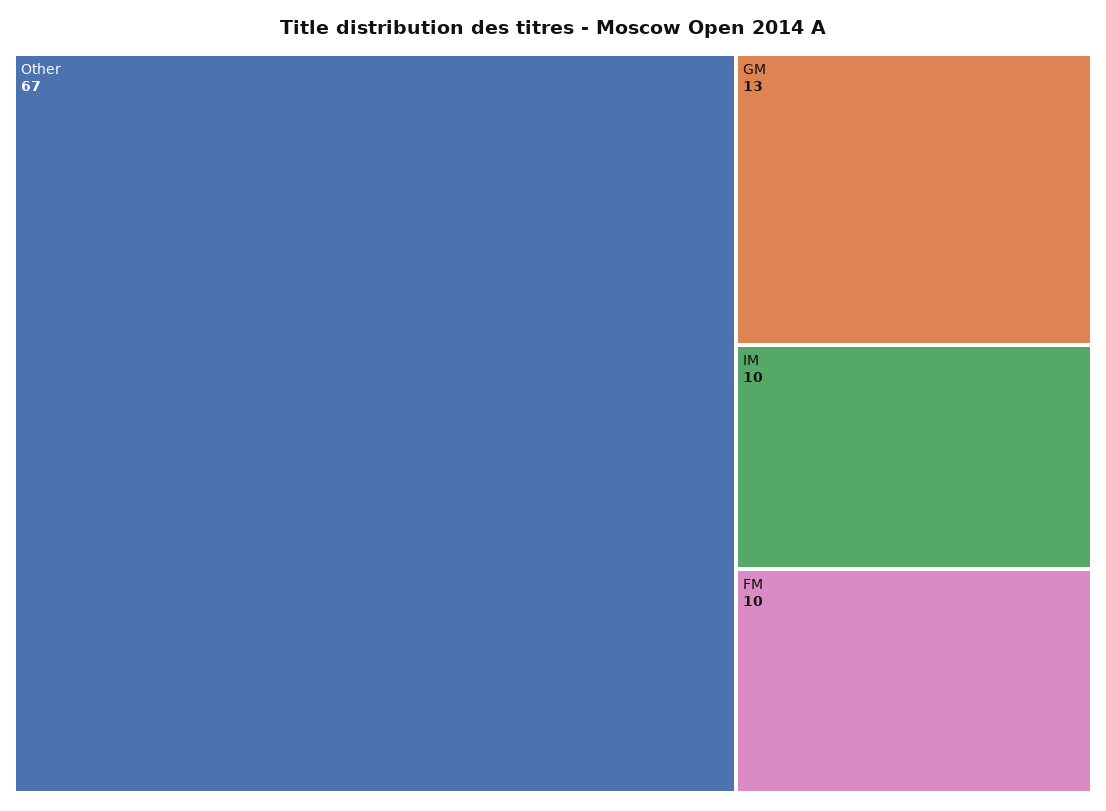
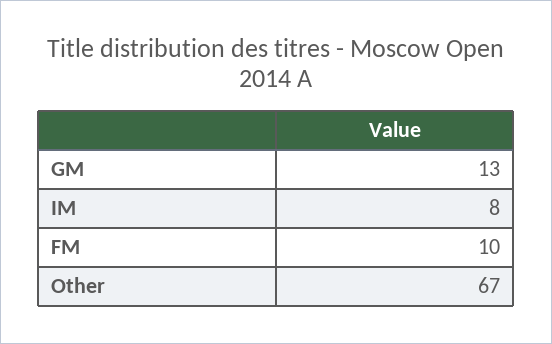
IM: 10 -> 8

